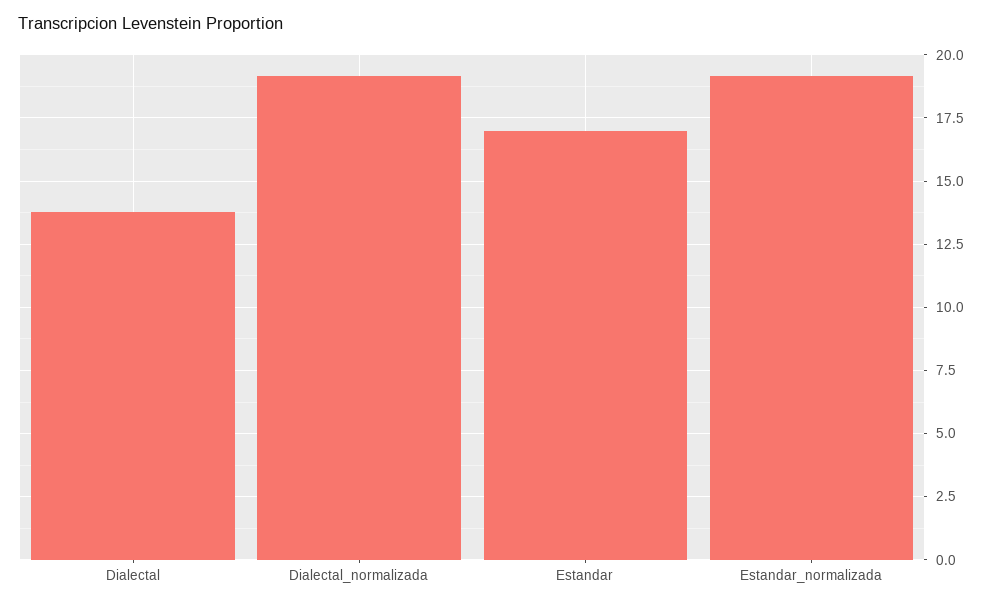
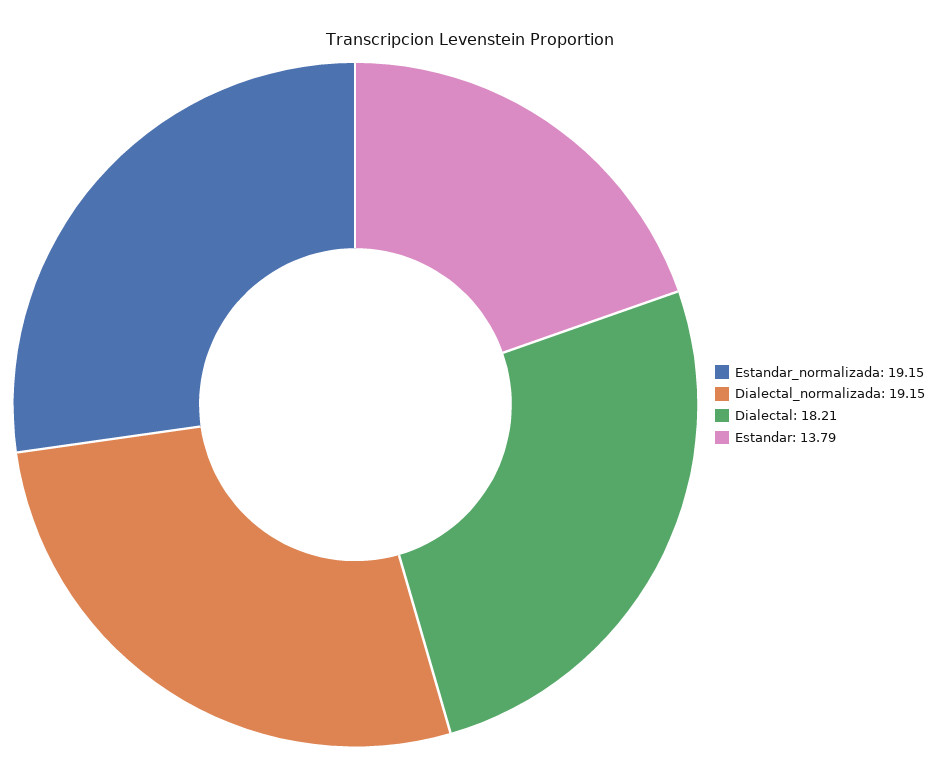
Dialectal: 13.75 -> 18.21
Estandar: 17 -> 13.79

